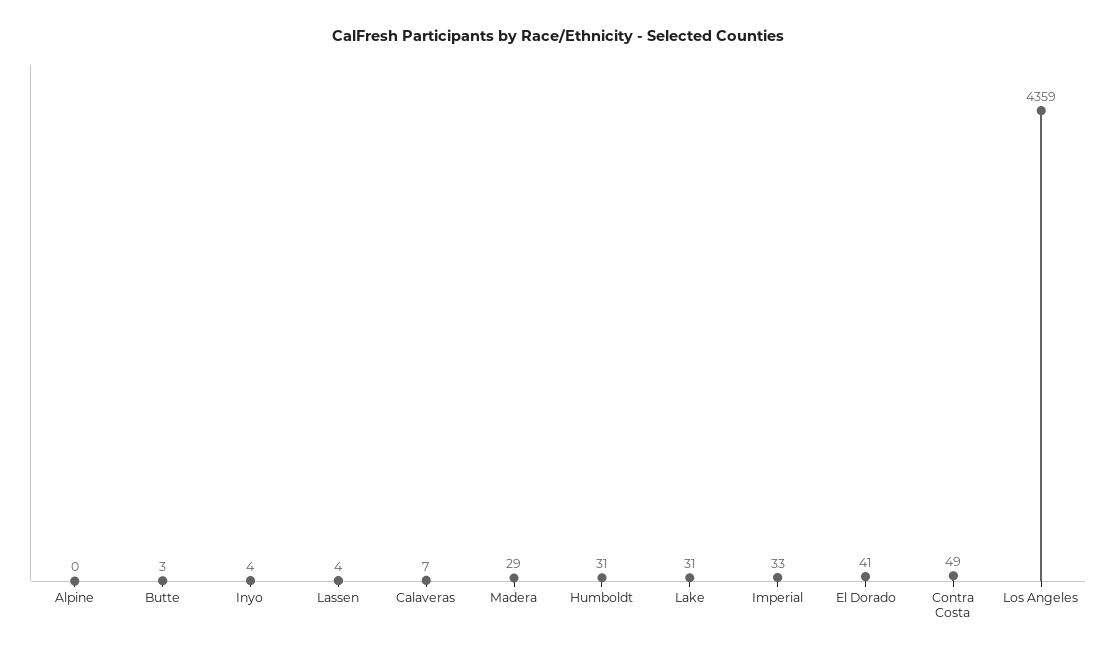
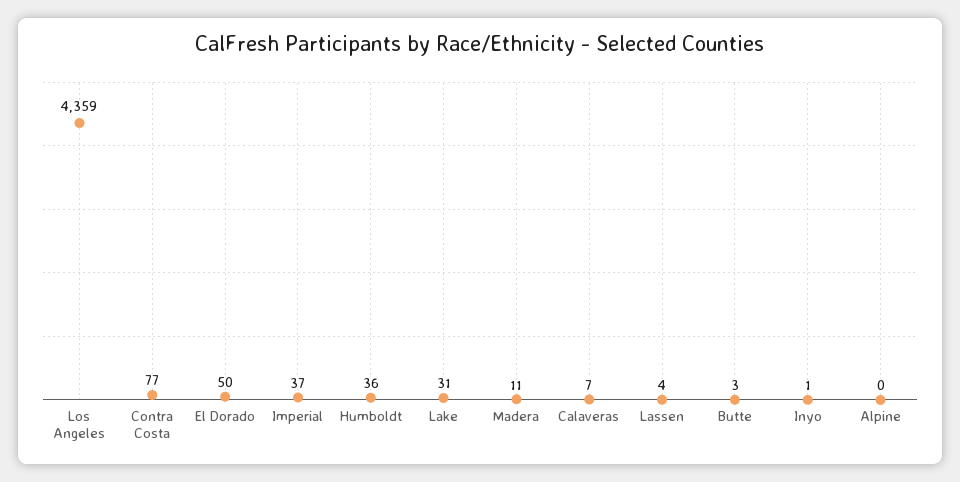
Inyo: 4 -> 1
Madera: 29 -> 11
Humboldt: 31 -> 36
Imperial: 33 -> 37
El Dorado: 41 -> 50
Contra Costa: 49 -> 77

